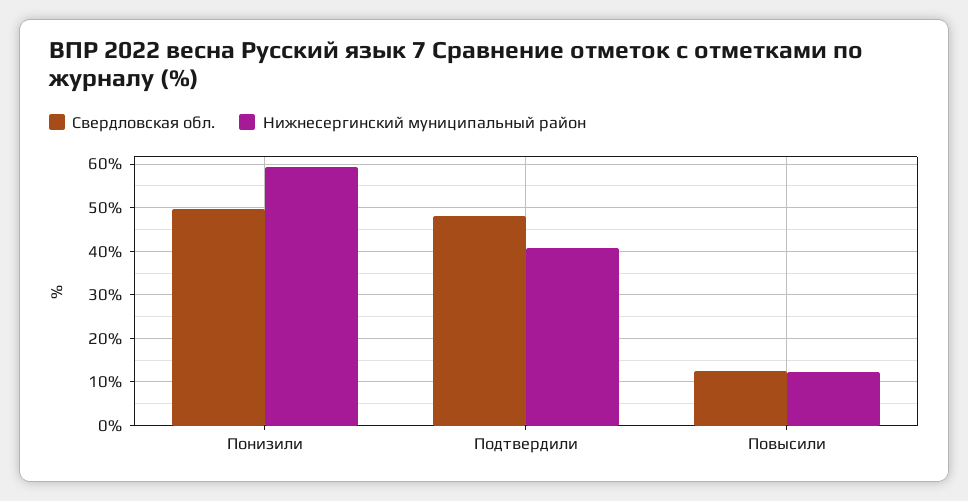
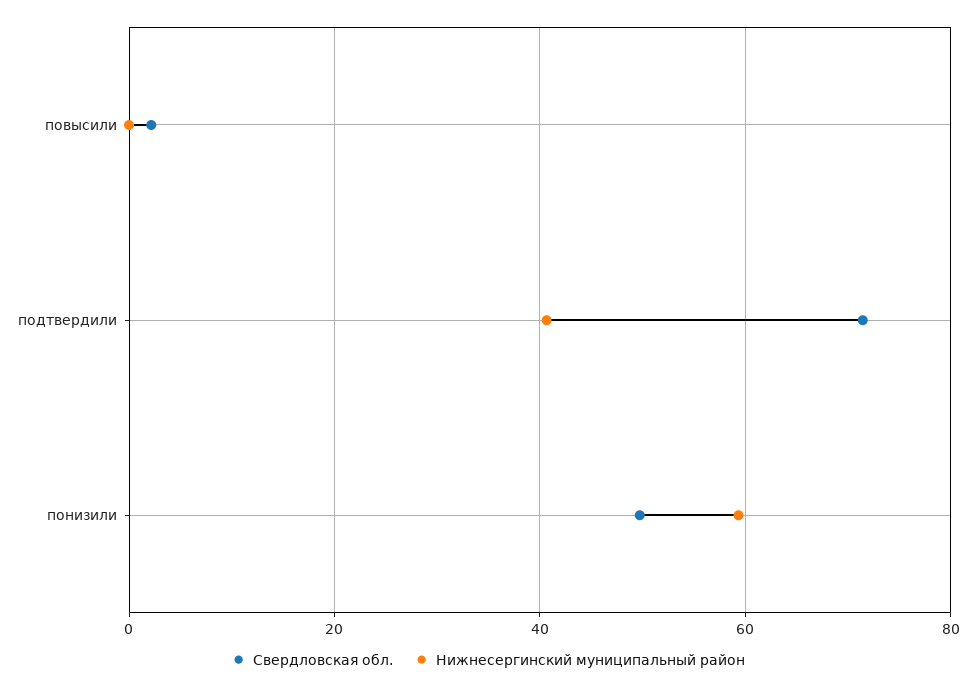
Свердловская обл., Подтвердили: 48 -> 72
Свердловская обл., Повысили: 12 -> 2
Нижнесергинский муниципальный район, Повысили: 12 -> 0

